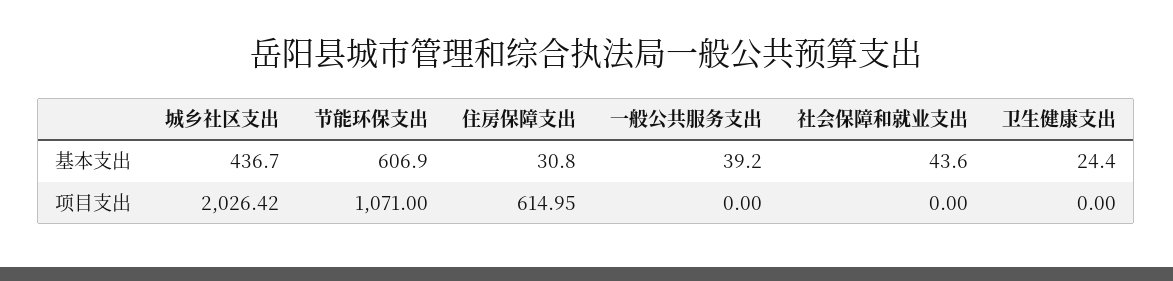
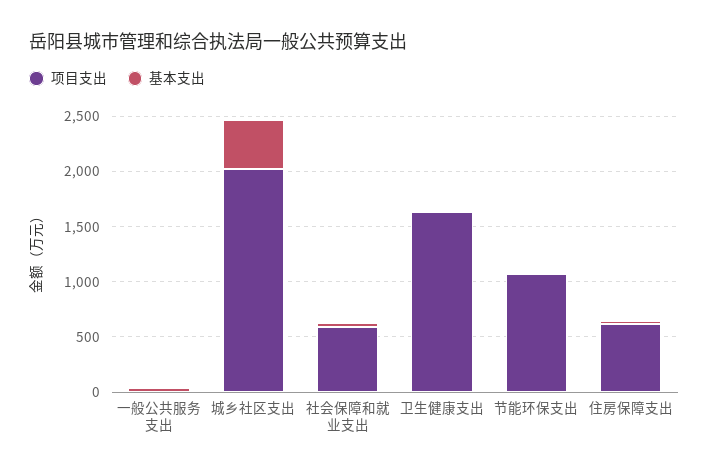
基本支出, 节能环保支出: 606.9 -> 0
项目支出, 社会保障和就业支出: 0 -> 600
项目支出, 卫生健康支出: 0 -> 1600

